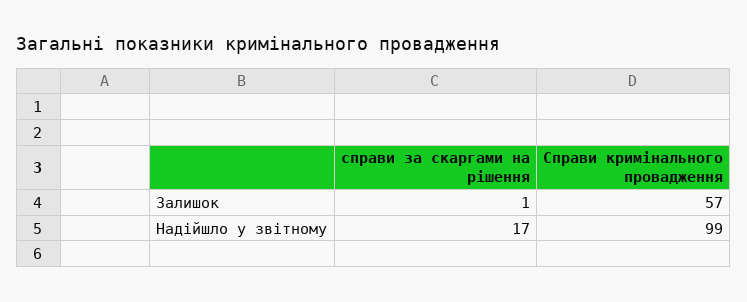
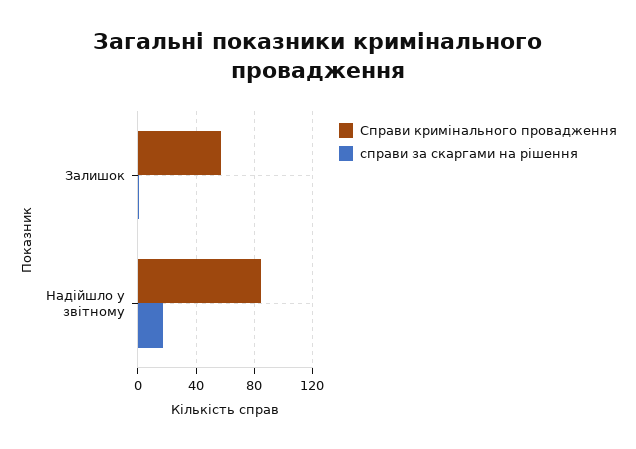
Справи кримінального провадження, Надійшло у звітному: 99 -> 85

